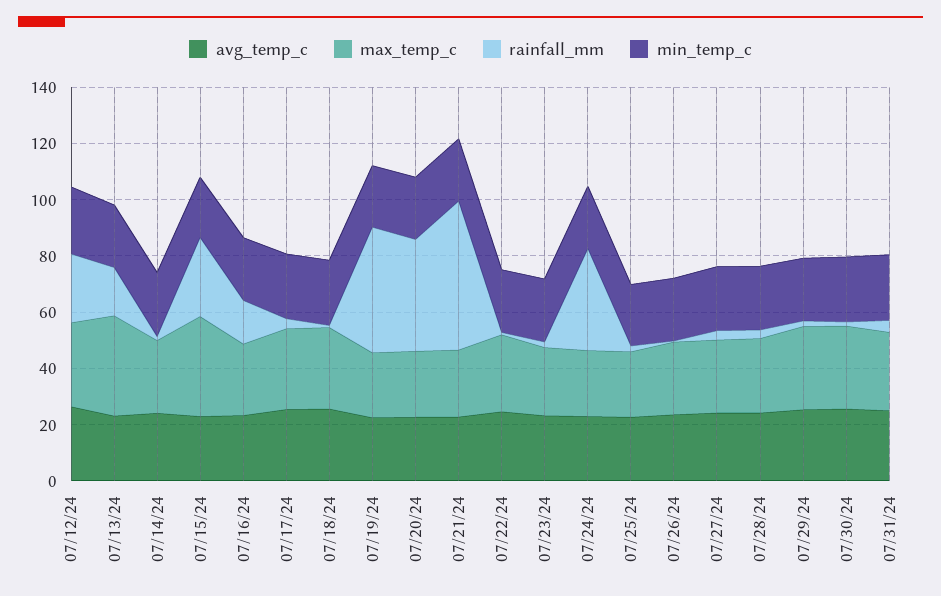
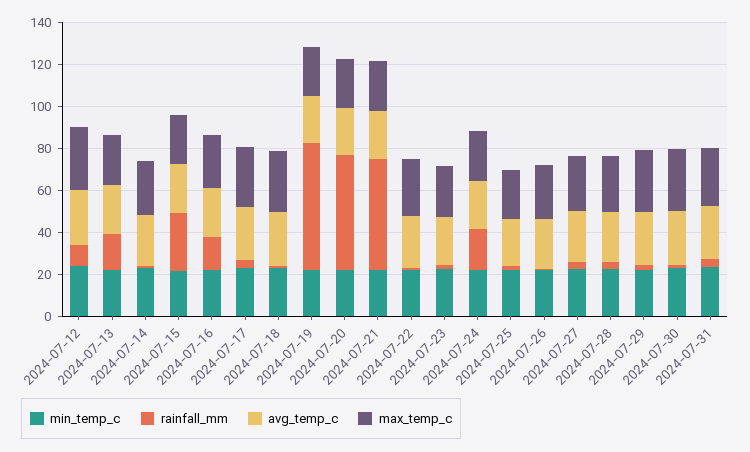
rainfall_mm, 07/12/24: 25 -> 10
max_temp_c, 07/13/24: 35 -> 25
max_temp_c, 07/15/24: 35 -> 25
rainfall_mm, 07/19/24: 45 -> 60
rainfall_mm, 07/20/24: 40 -> 55
rainfall_mm, 07/24/24: 35 -> 20

